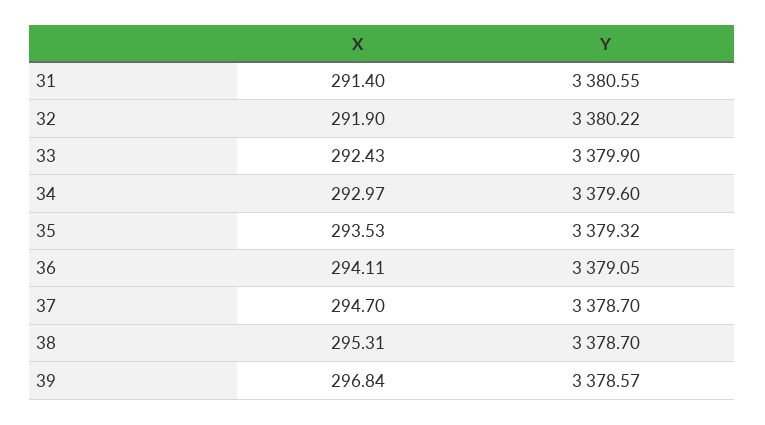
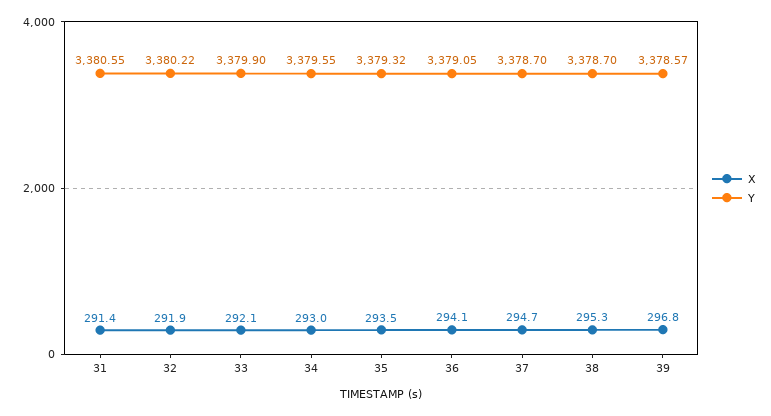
X, 33: 292.43 -> 292.1
Y, 34: 3379.6 -> 3379.55

